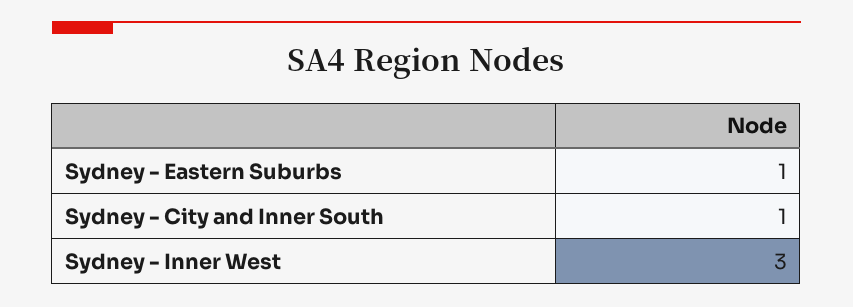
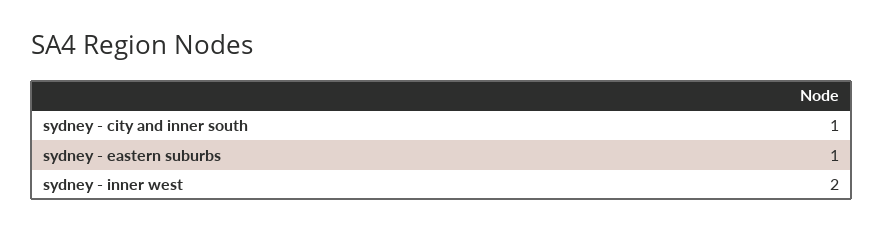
Sydney - Inner West: 3 -> 2

